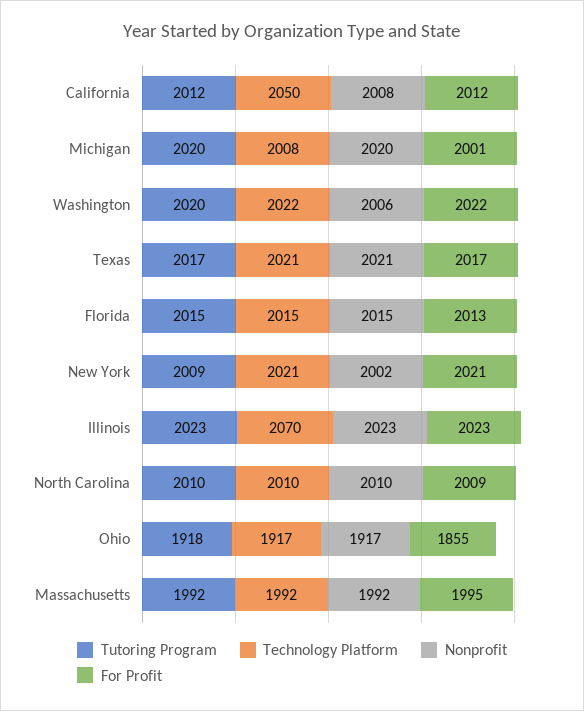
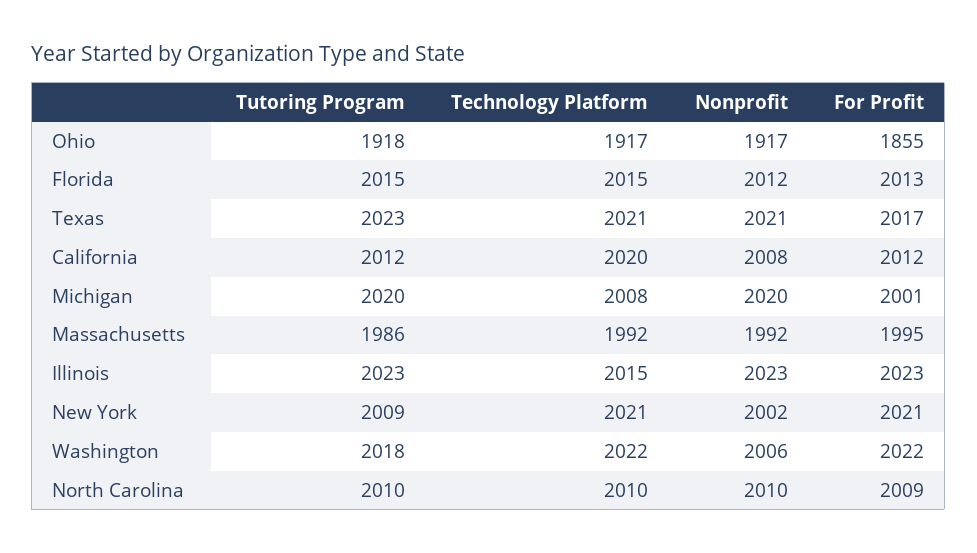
Technology Platform, California: 2050 -> 2020
Tutoring Program, Washington: 2020 -> 2018
Tutoring Program, Texas: 2017 -> 2023
Nonprofit, Florida: 2015 -> 2012
Technology Platform, Illinois: 2070 -> 2015
Tutoring Program, Massachusetts: 1992 -> 1986

